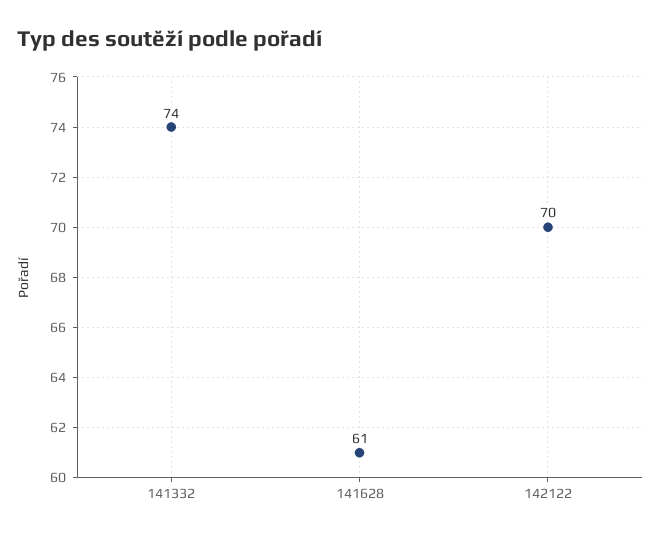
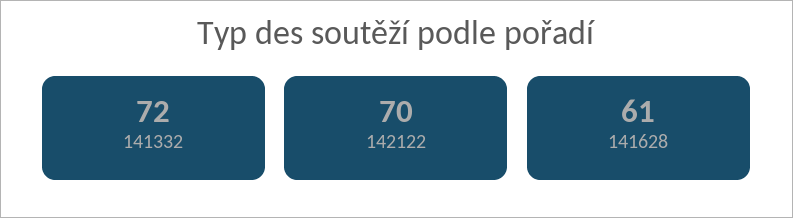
141332: 74 -> 72

